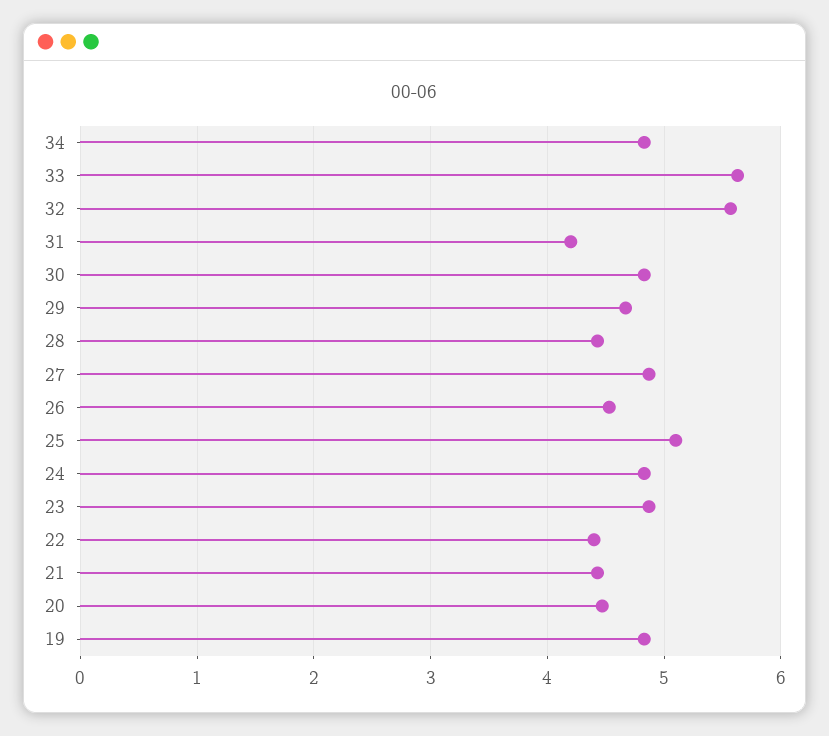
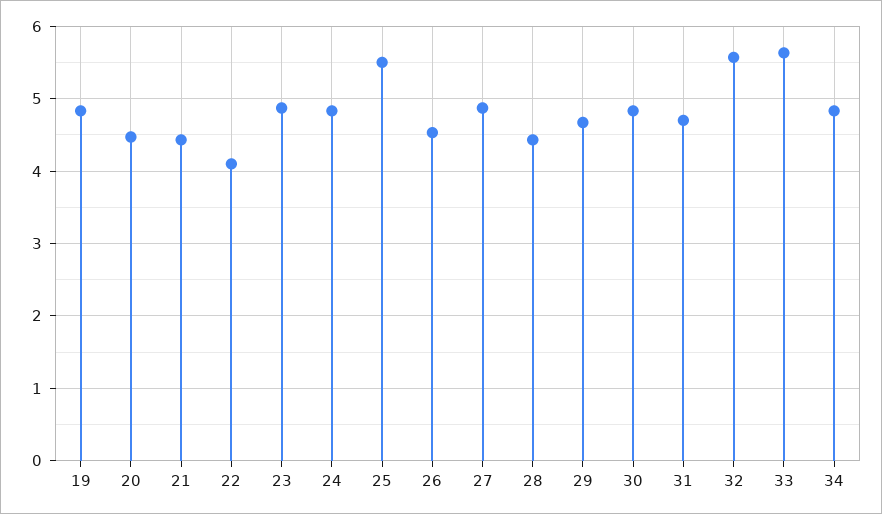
31: 4.2 -> 4.7
25: 5.1 -> 5.5
22: 4.4 -> 4.1

